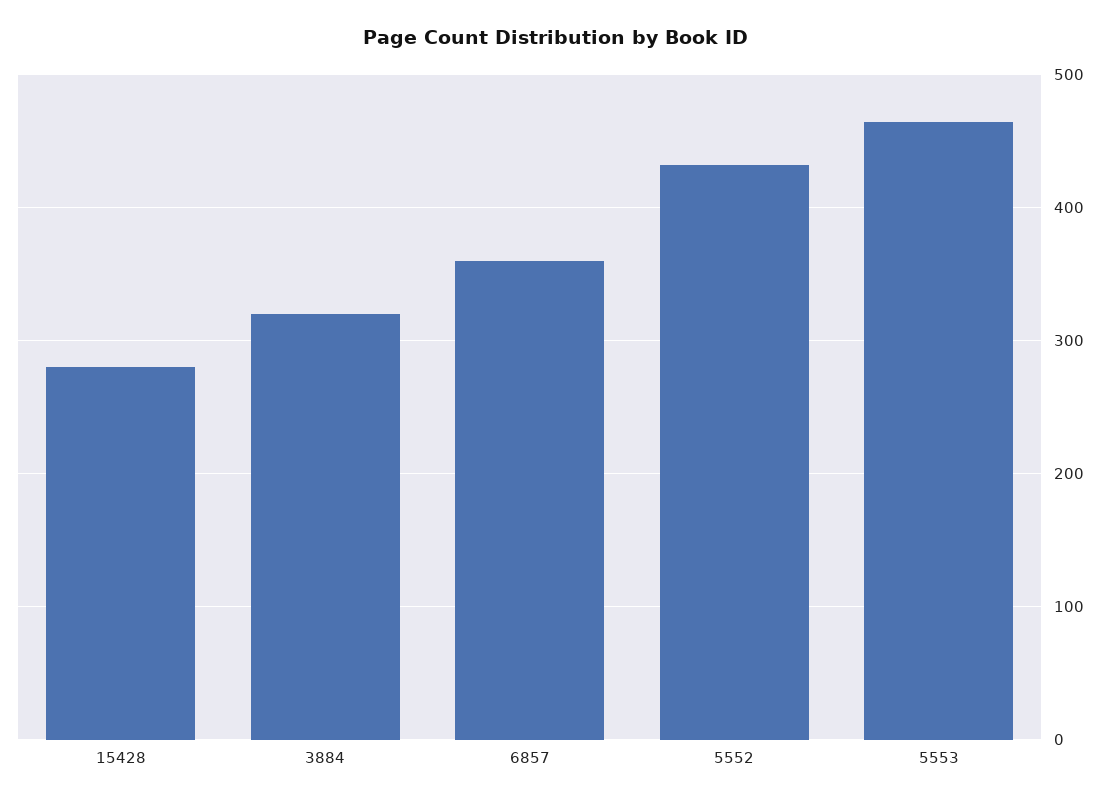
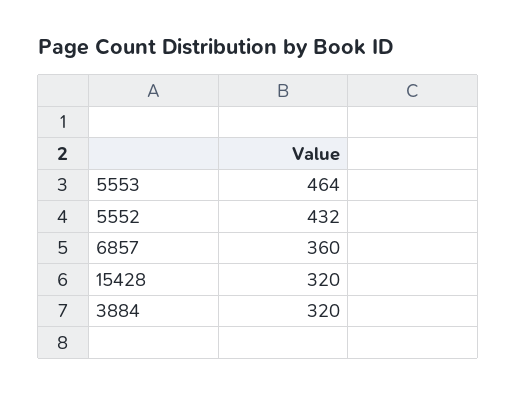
15428: 280 -> 320

